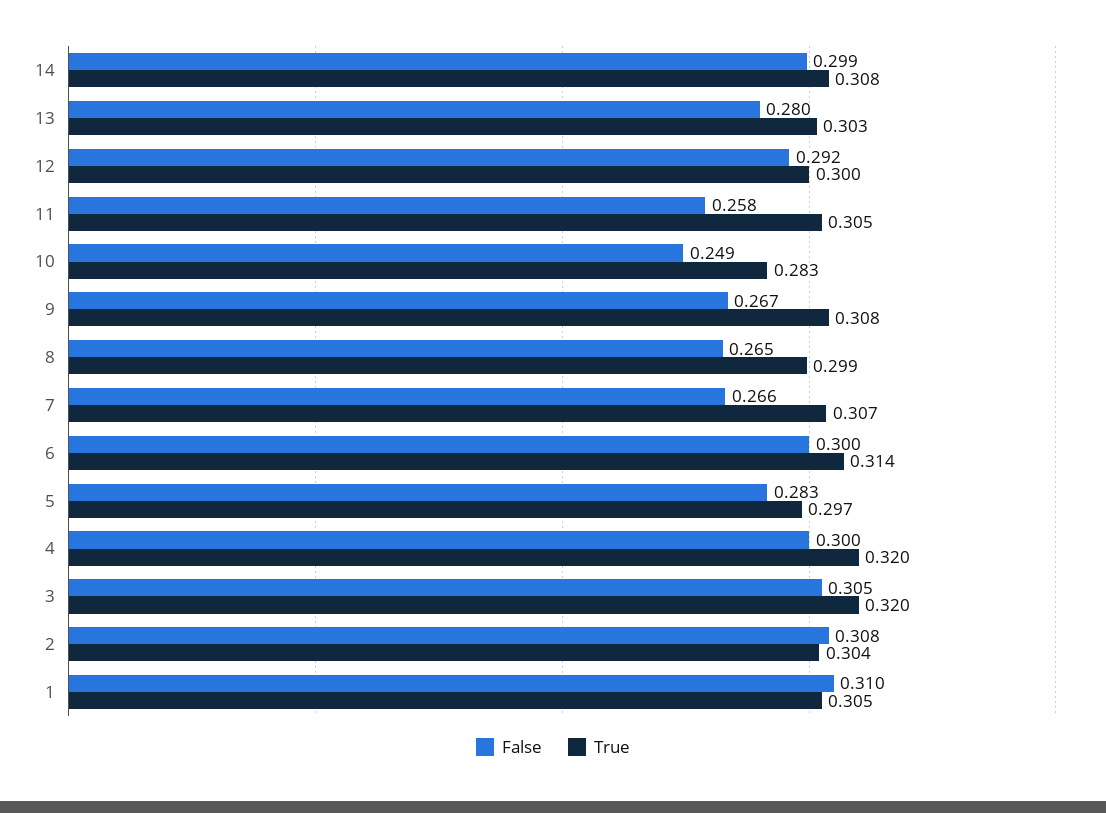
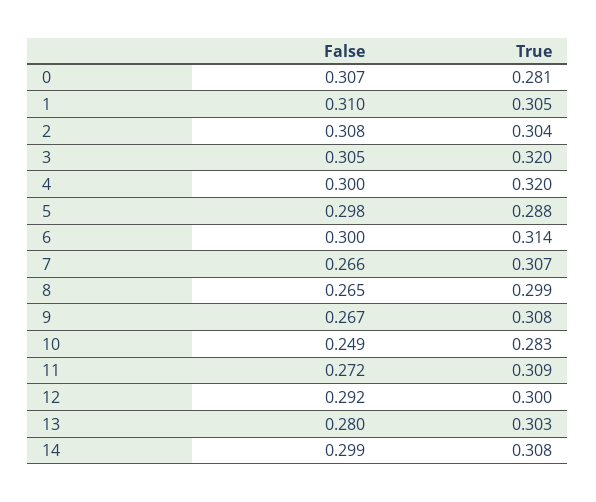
False, 11: 0.258 -> 0.272
True, 11: 0.305 -> 0.309
False, 5: 0.283 -> 0.298
True, 5: 0.297 -> 0.288
False, 0: none -> 0.307
True, 0: none -> 0.281

